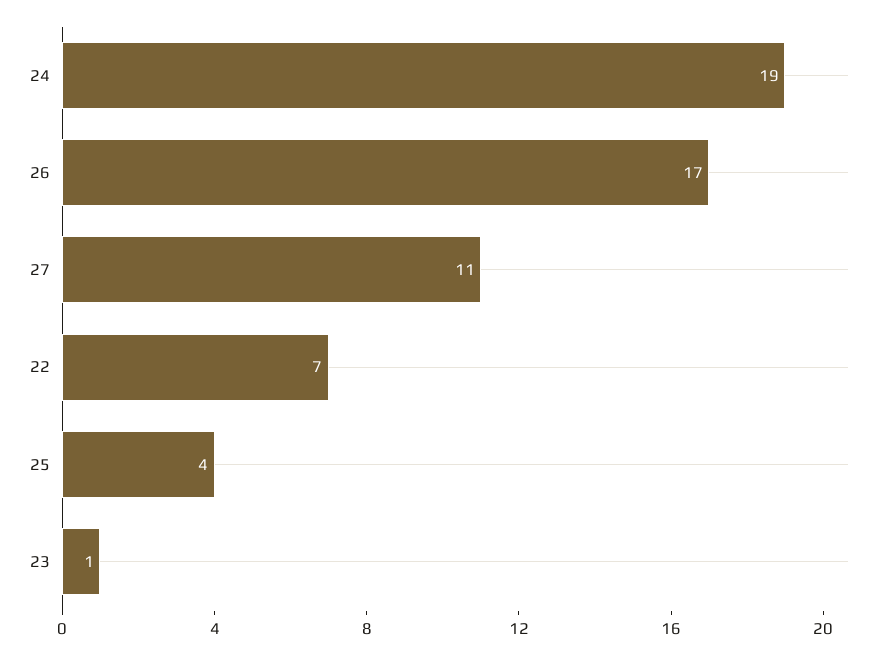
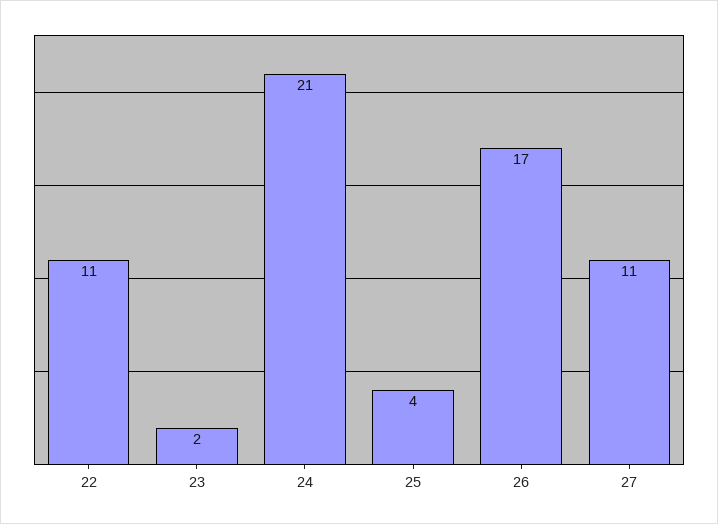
24: 19 -> 21
22: 7 -> 11
23: 1 -> 2

